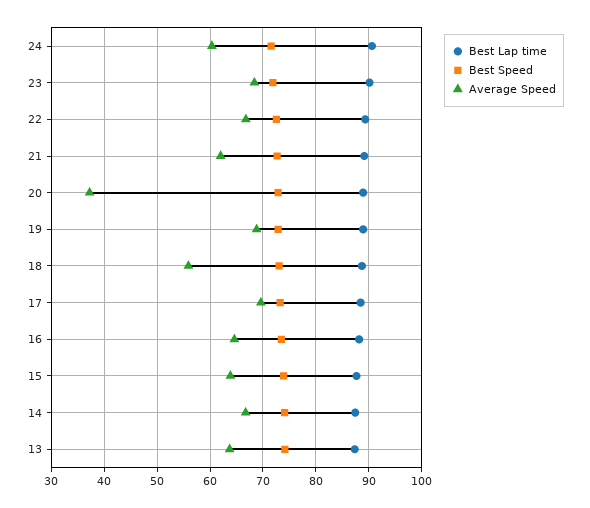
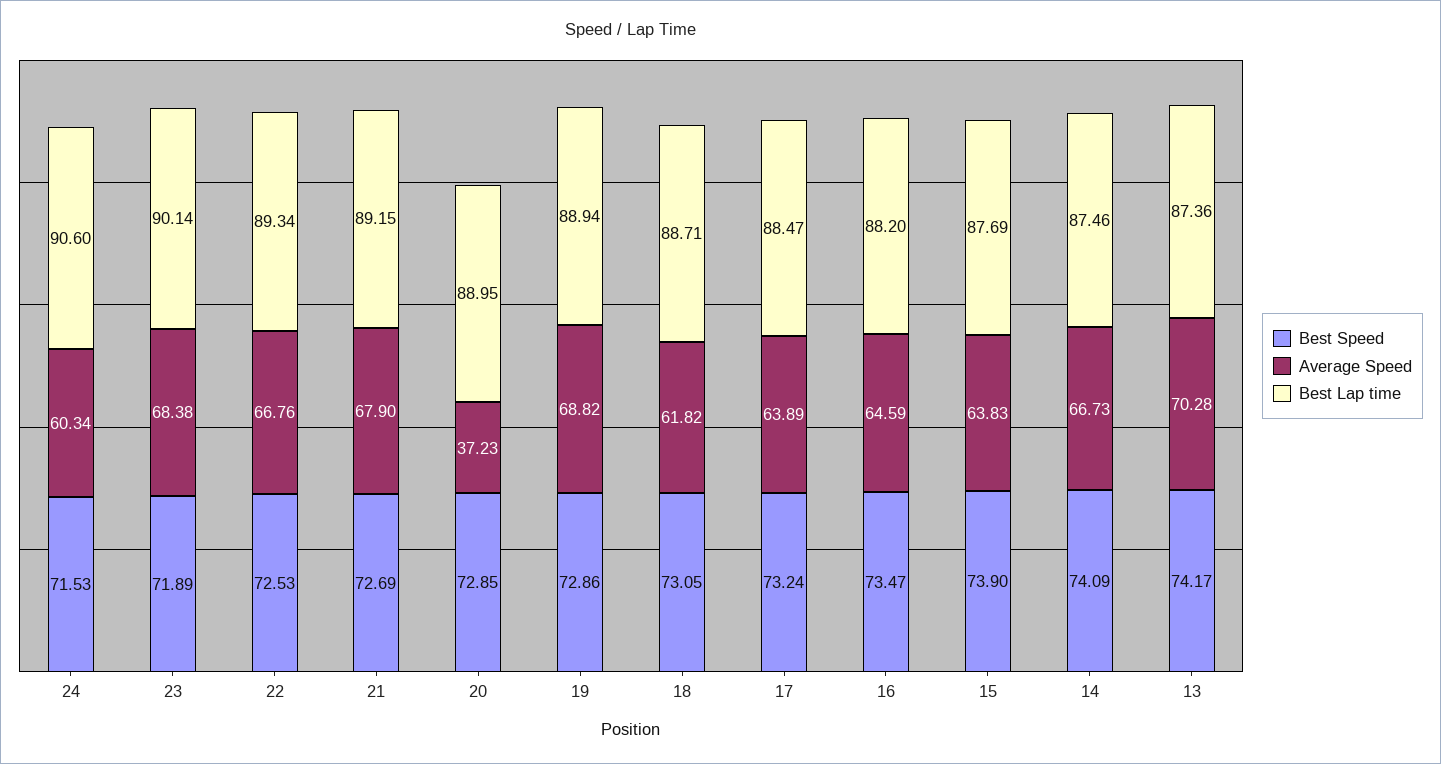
Average Speed, 21: 62 -> 67.9
Average Speed, 18: 56 -> 61.82
Average Speed, 17: 70 -> 63.89
Average Speed, 13: 64 -> 70.28

